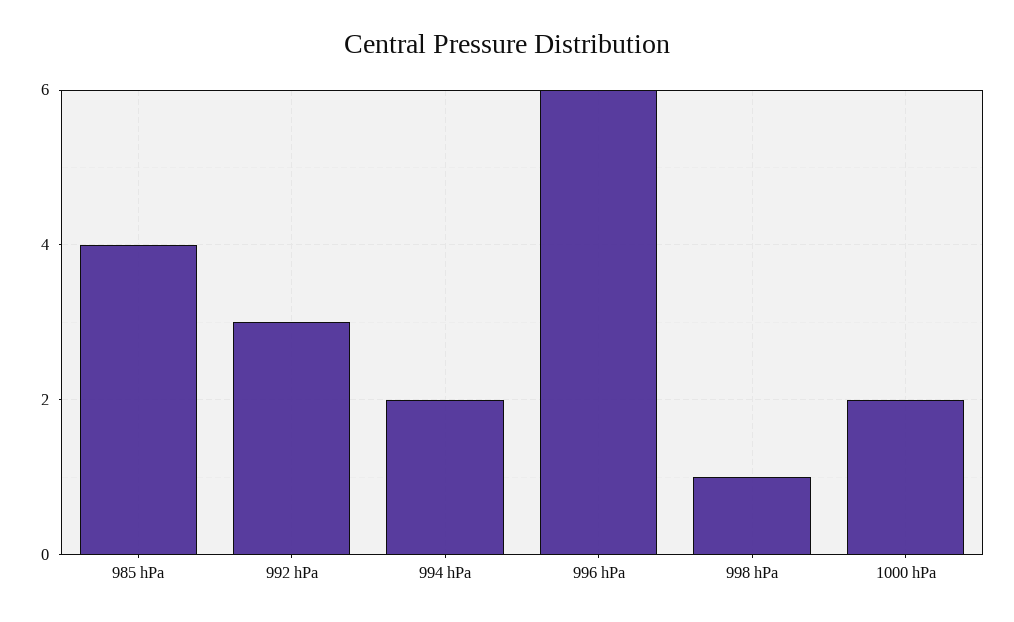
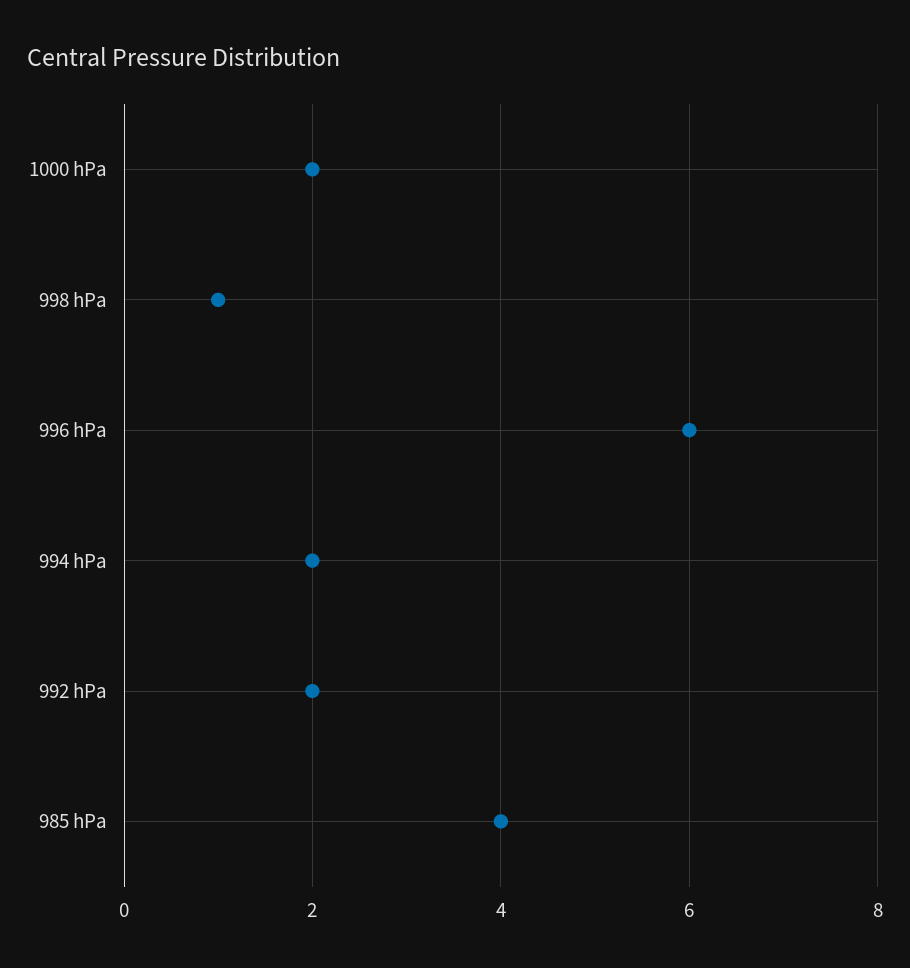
992 hPa: 3 -> 2

